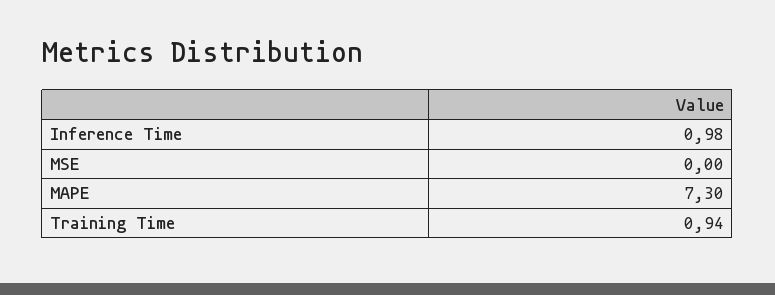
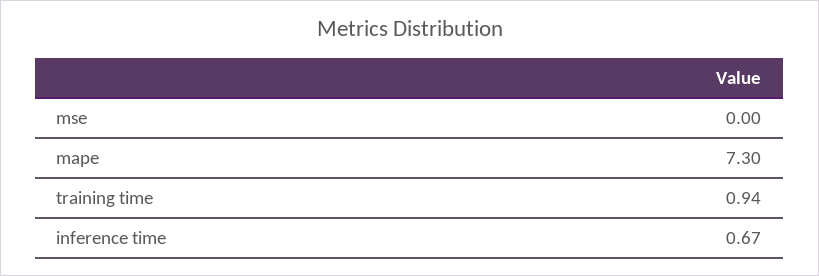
Inference Time: 0.98 -> 0.67

